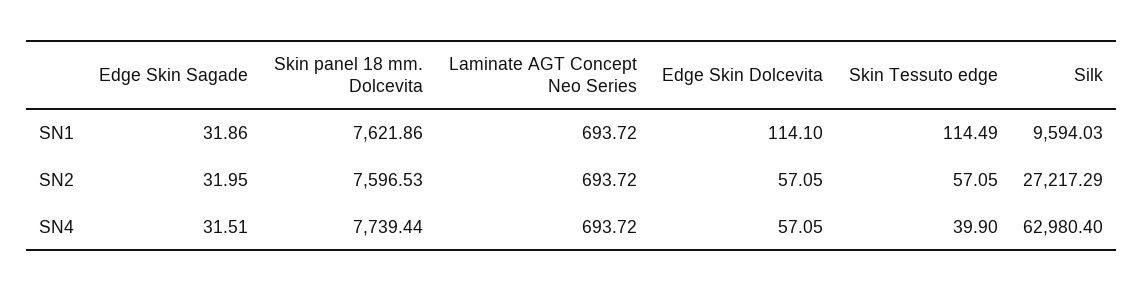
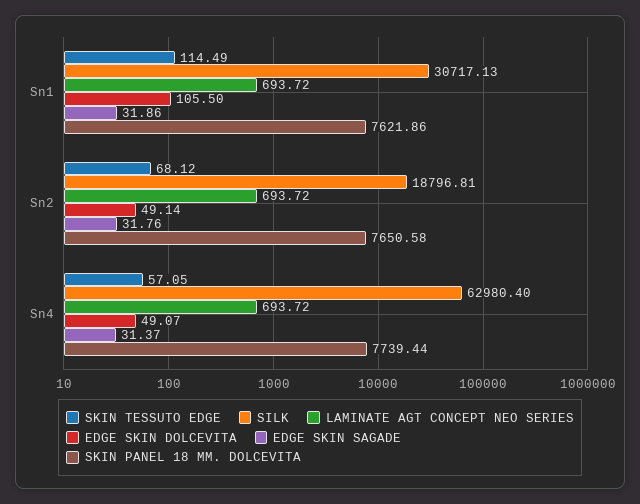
Edge Skin Dolcevita, SN1: 114.1 -> 105.5
Silk, SN1: 9594.03 -> 30717.13
Edge Skin Sagade, SN2: 31.95 -> 31.76
Skin panel 18 mm. Dolcevita, SN2: 7596.53 -> 7650.58
Edge Skin Dolcevita, SN2: 57.05 -> 49.14
Skin Tessuto edge, SN2: 57.05 -> 68.12
Silk, SN2: 27217.29 -> 18796.81
Edge Skin Sagade, SN4: 31.51 -> 31.37
Edge Skin Dolcevita, SN4: 57.05 -> 49.07
Skin Tessuto edge, SN4: 39.9 -> 57.05

